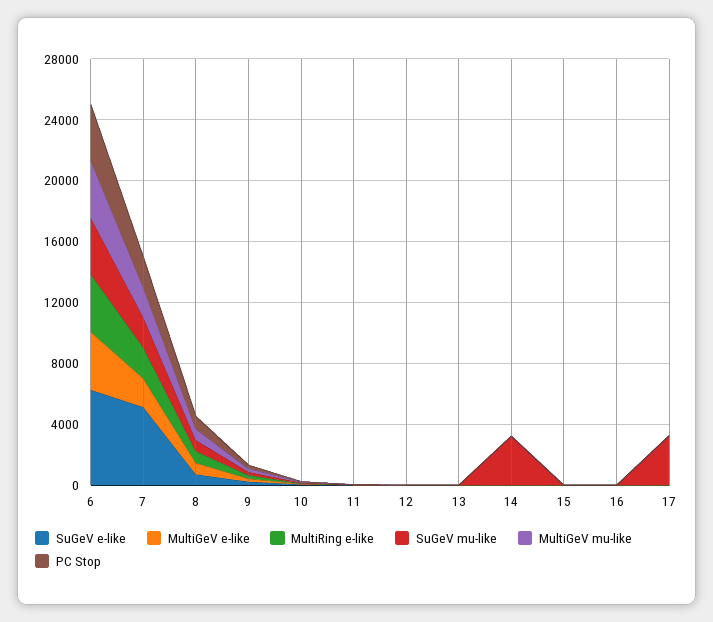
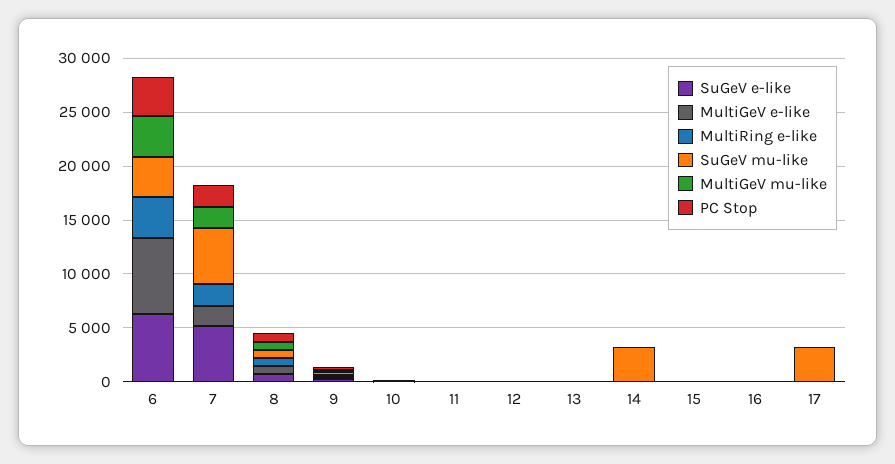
MultiGeV e-like, 6: 4000 -> 7000
SuGeV mu-like, 7: 2000 -> 5000

